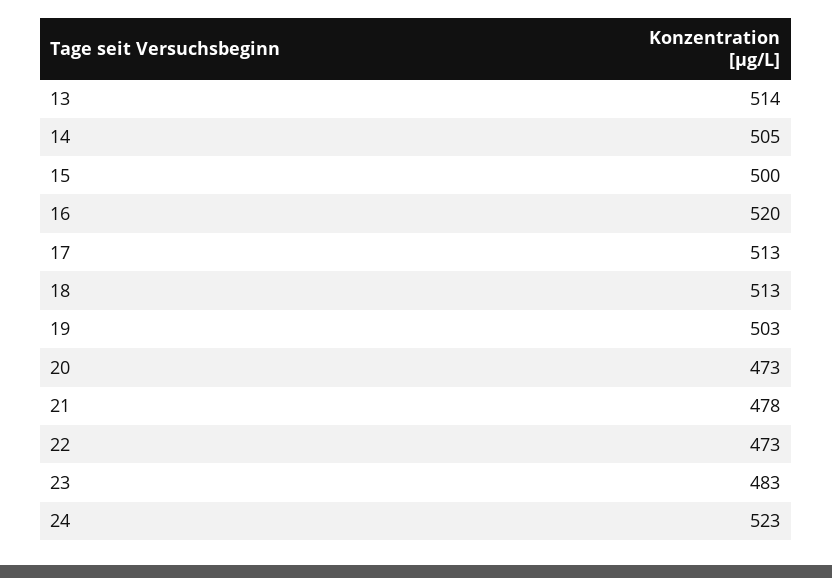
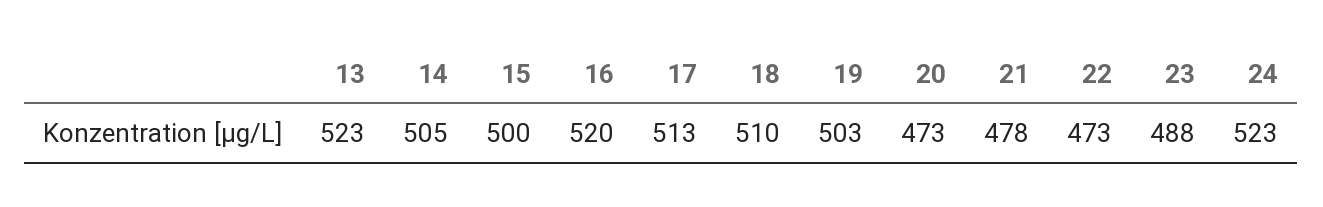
13: 514 -> 523
18: 513 -> 510
23: 483 -> 488

